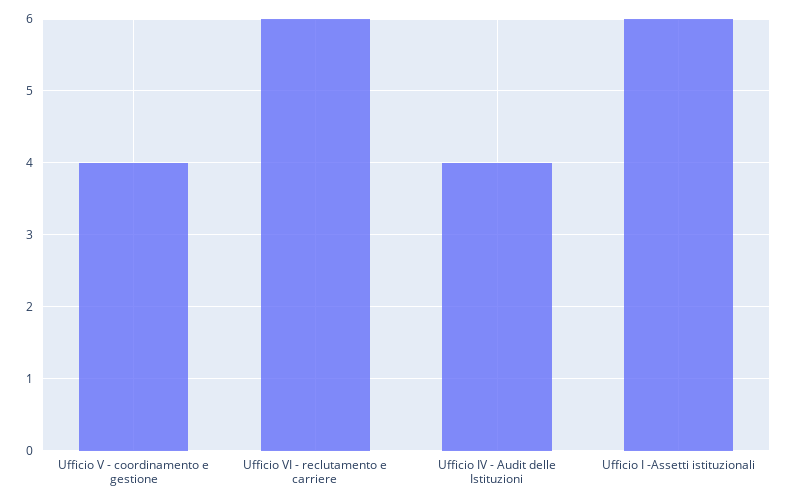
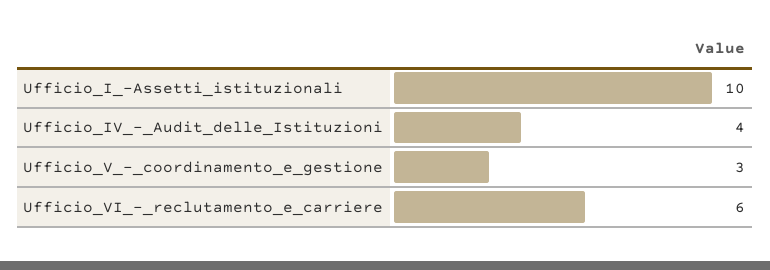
Ufficio V - coordinamento e gestione: 4 -> 3
Ufficio I -Assetti istituzionali: 6 -> 10

